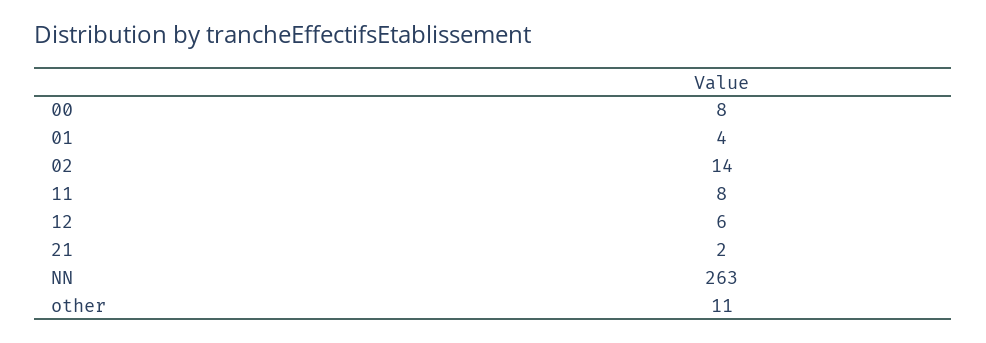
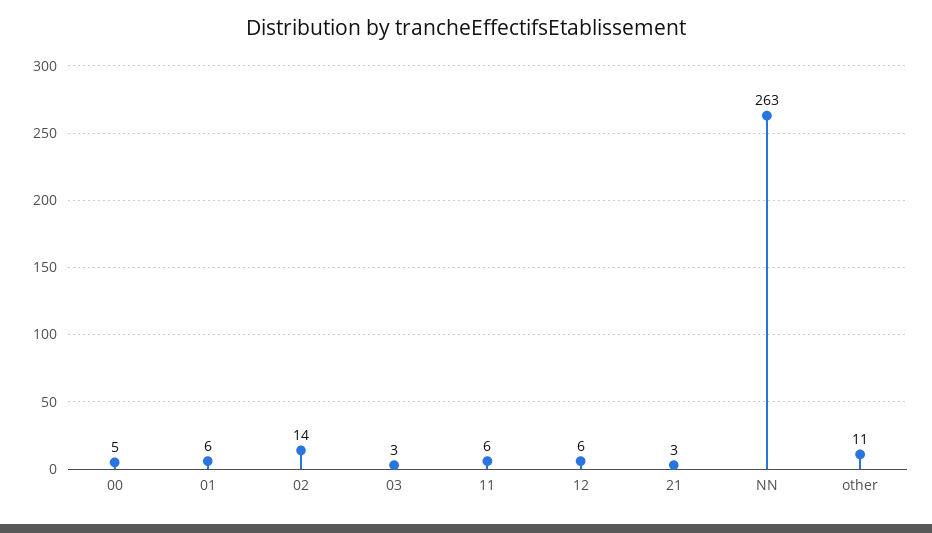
00: 8 -> 5
01: 4 -> 6
11: 8 -> 6
21: 2 -> 3
03: none -> 3

